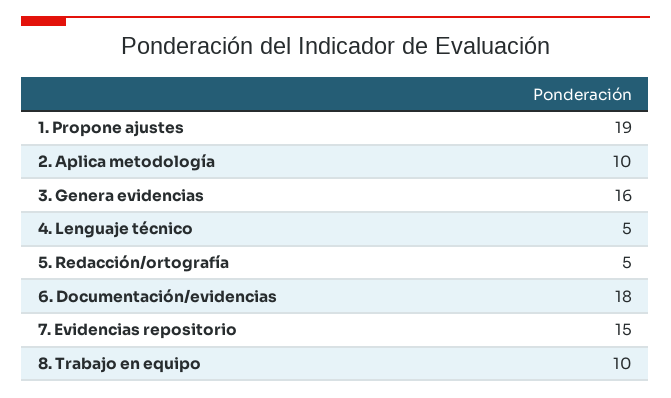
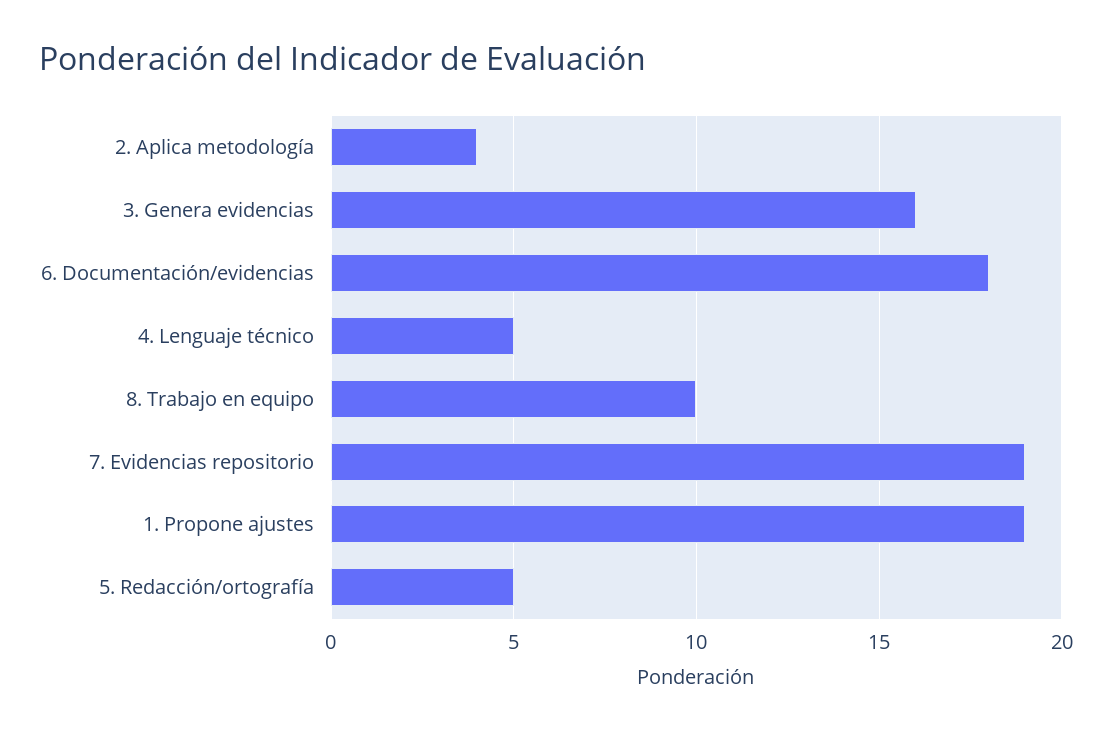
2. Aplica metodología: 10 -> 4
7. Evidencias repositorio: 15 -> 19

